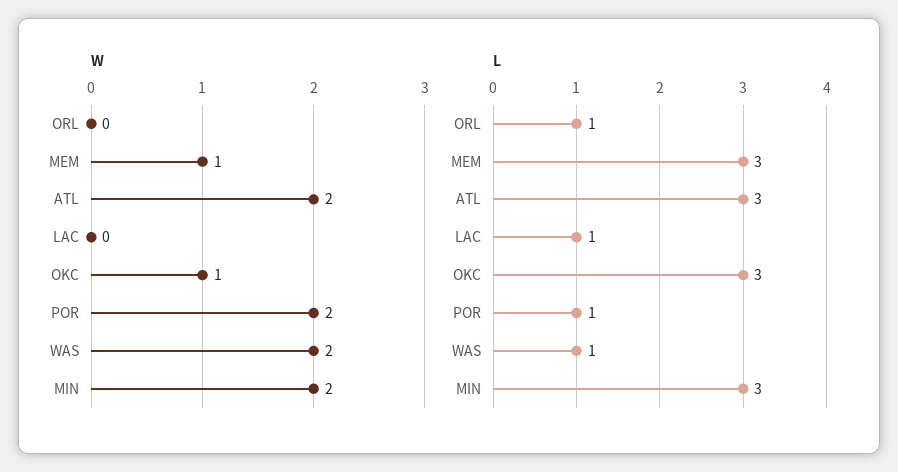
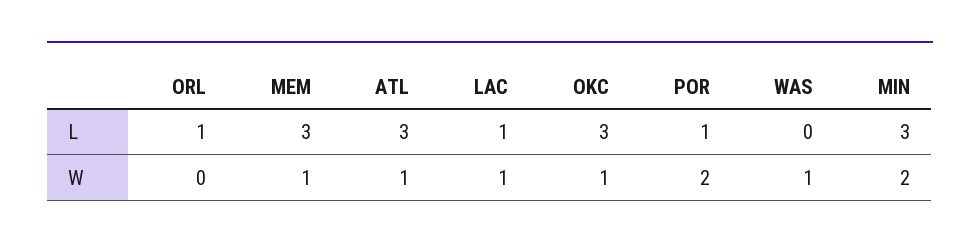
W, ATL: 2 -> 1
W, LAC: 0 -> 1
W, WAS: 2 -> 1
L, WAS: 1 -> 0

